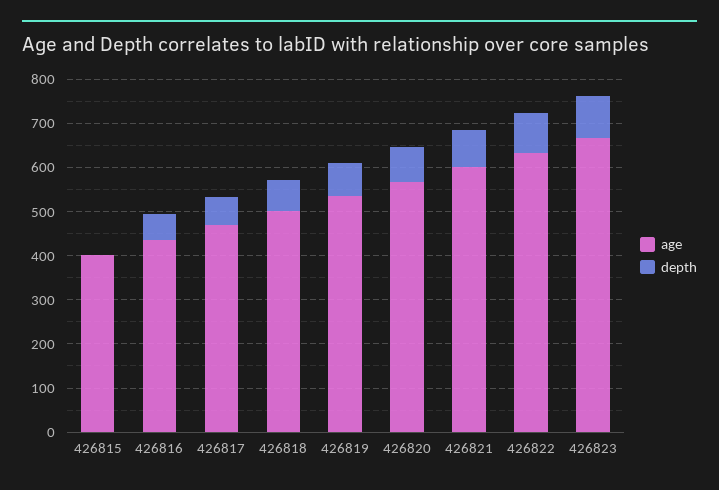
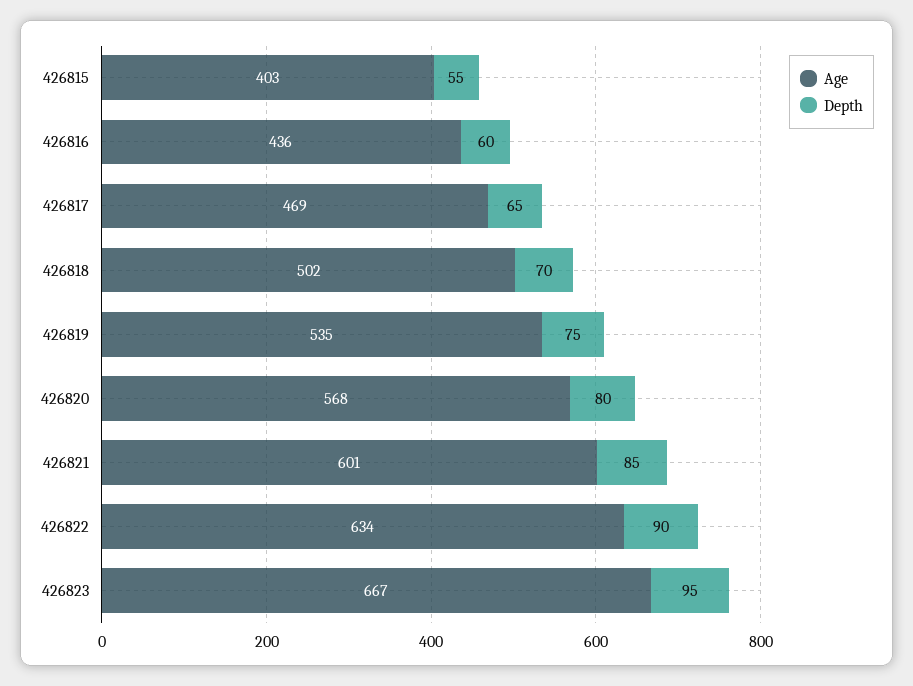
depth, 426815: 0 -> 55

